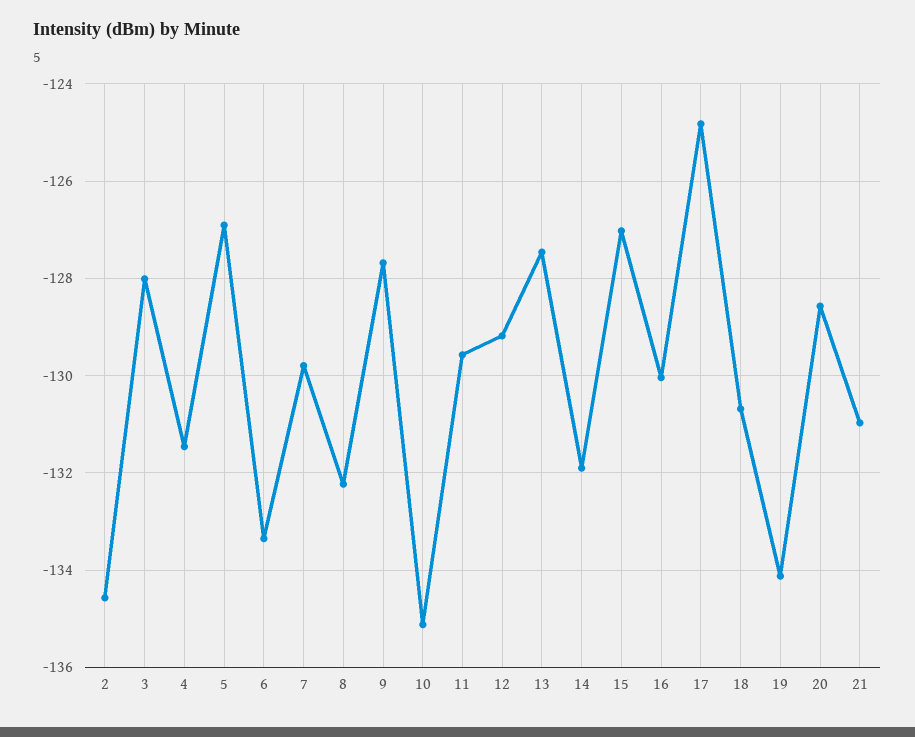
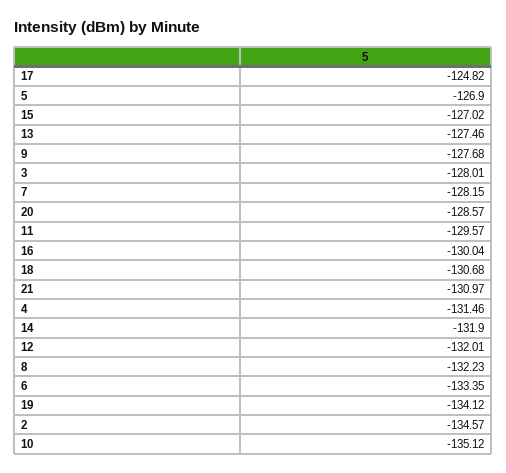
7: -129.8 -> -128.15
12: -129.2 -> -132.01

